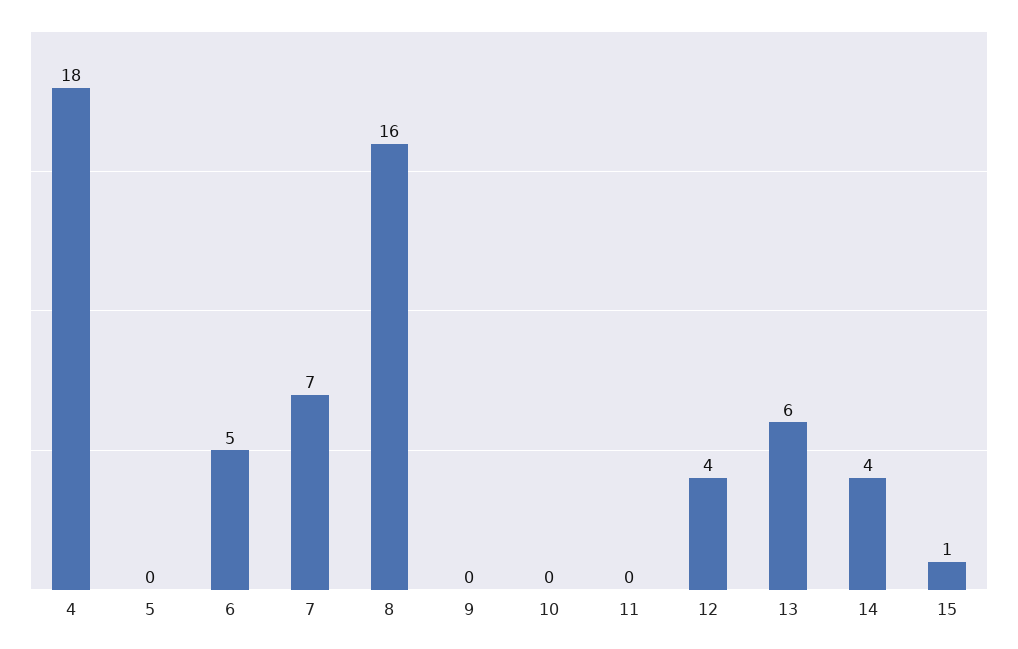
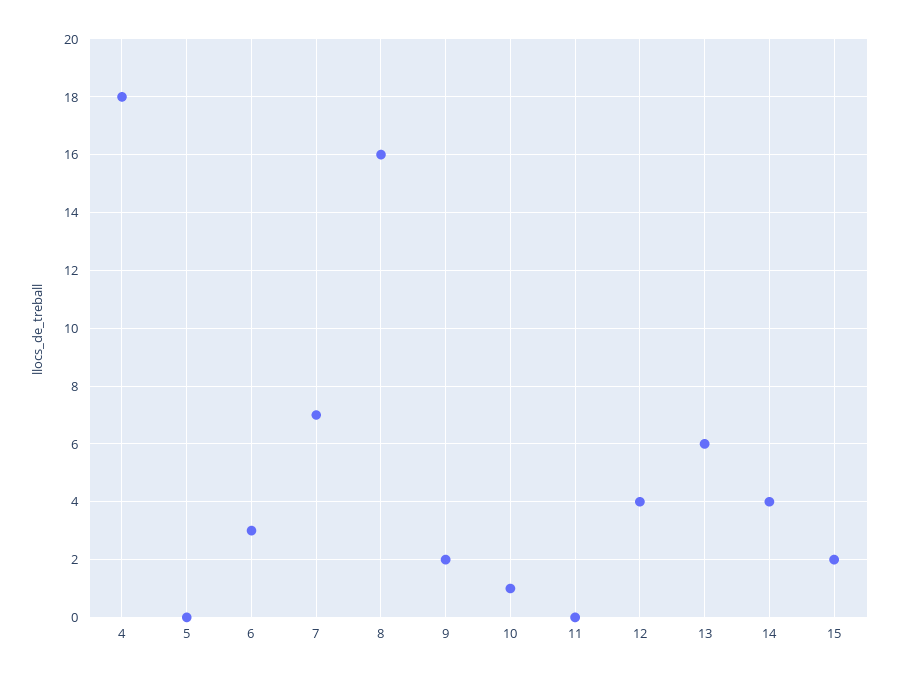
6: 5 -> 3
9: 0 -> 2
10: 0 -> 1
15: 1 -> 2

